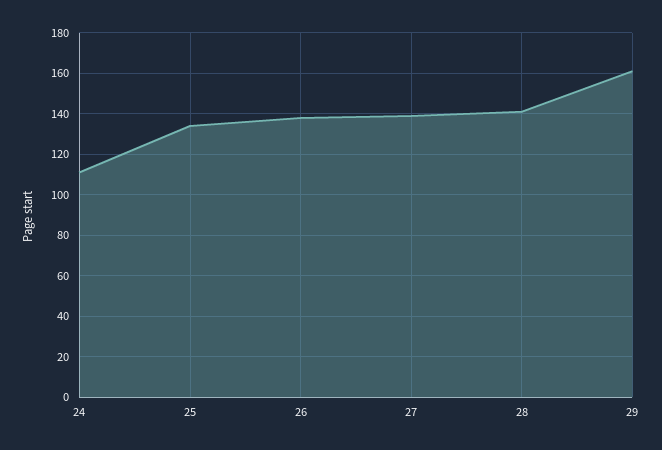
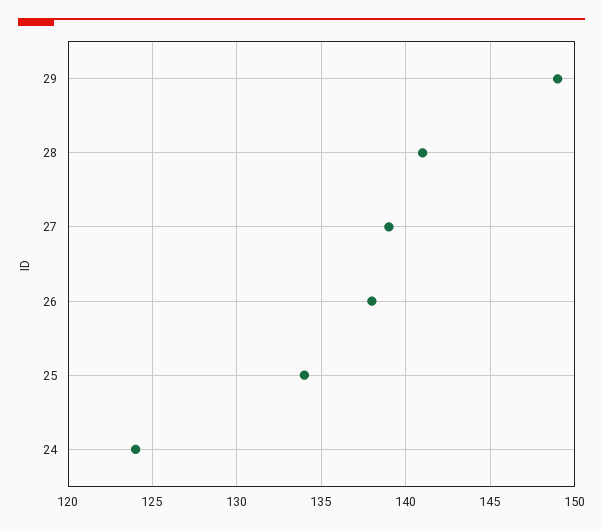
24: 110 -> 124
29: 160 -> 149

